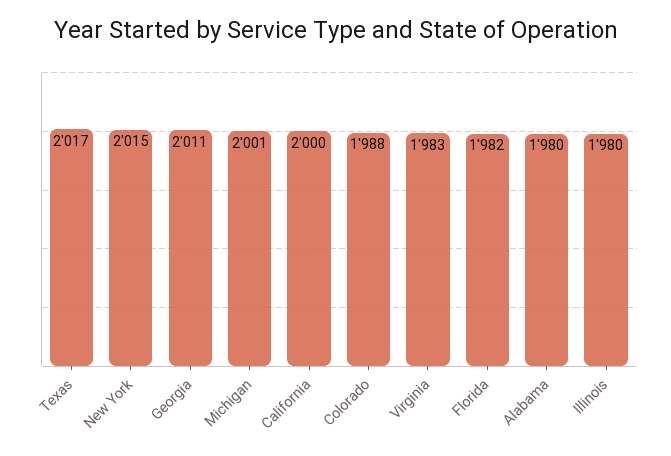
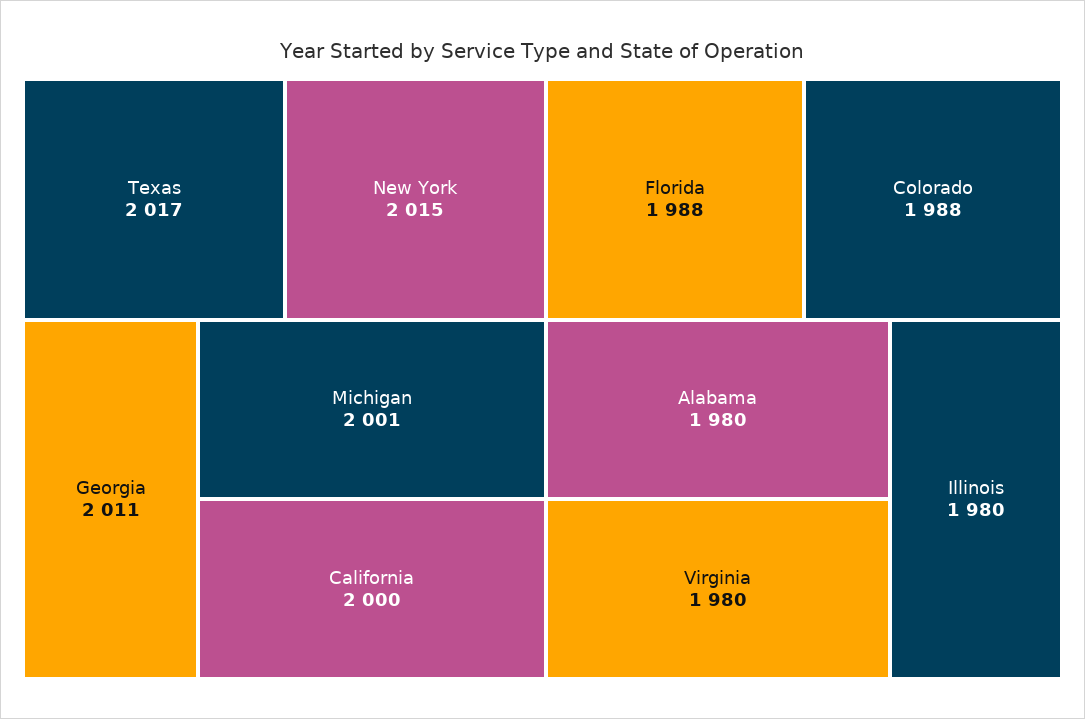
Virginia: 1983 -> 1980
Florida: 1982 -> 1988

